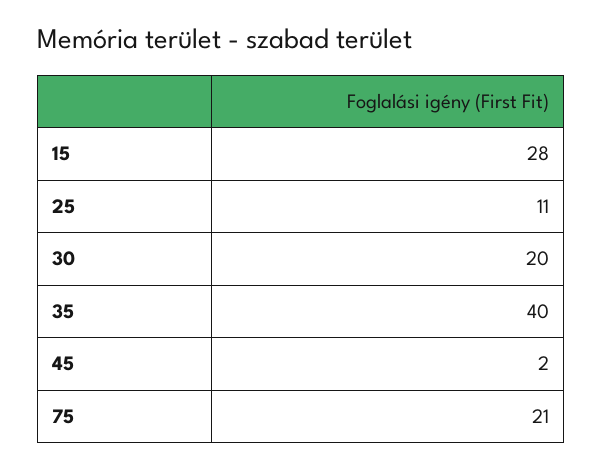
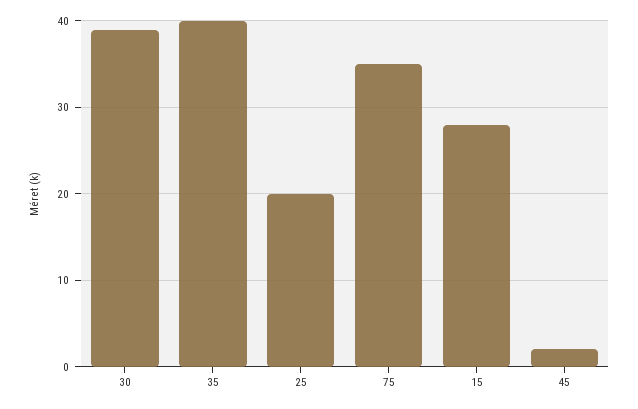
25: 11 -> 20
30: 20 -> 39
75: 21 -> 35

